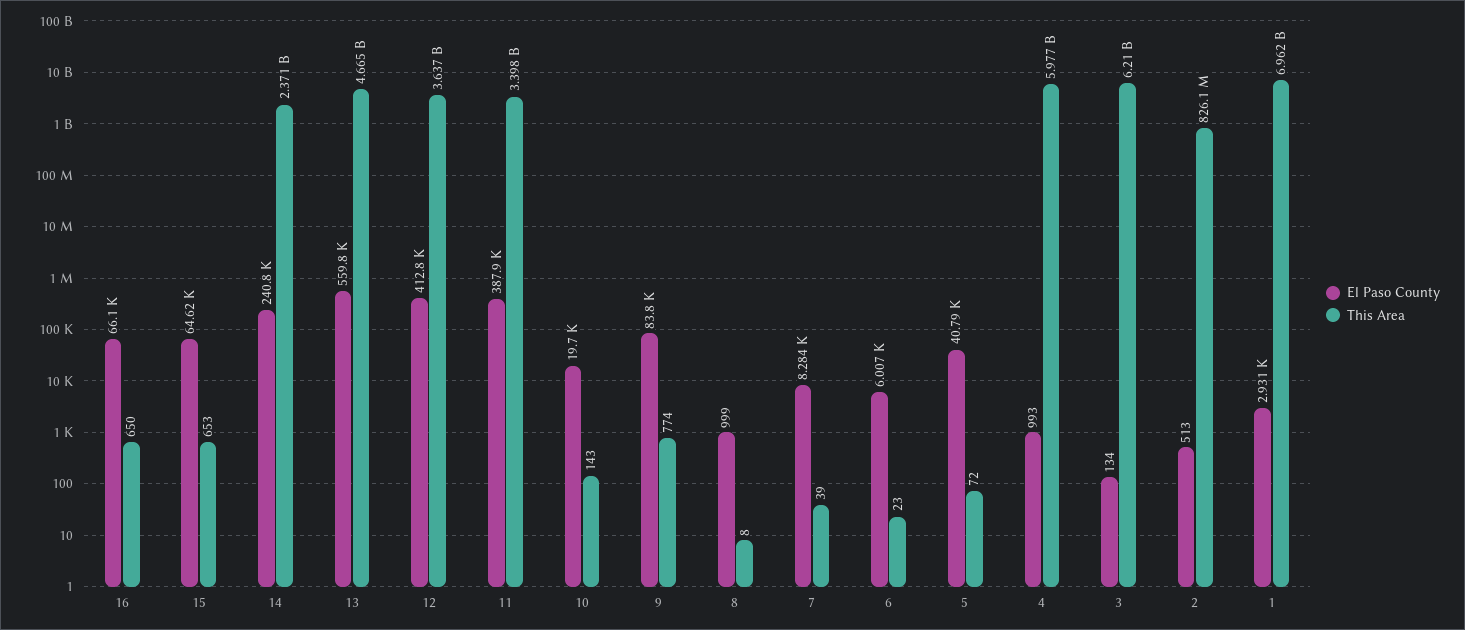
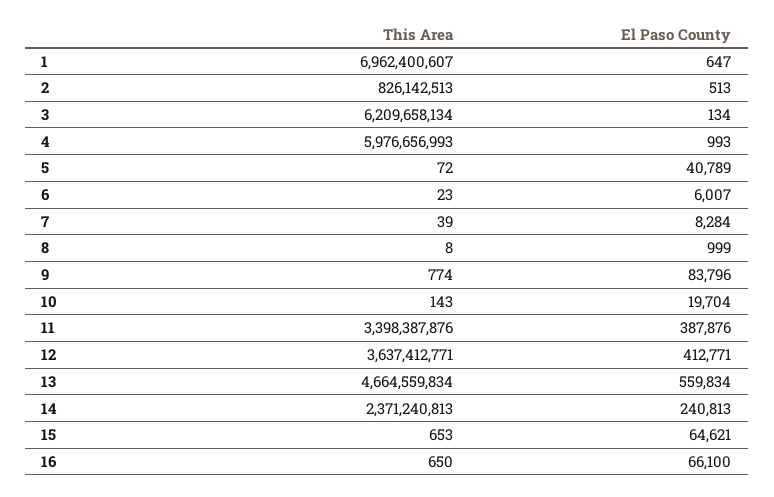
El Paso County, 1: 2931 -> 647

